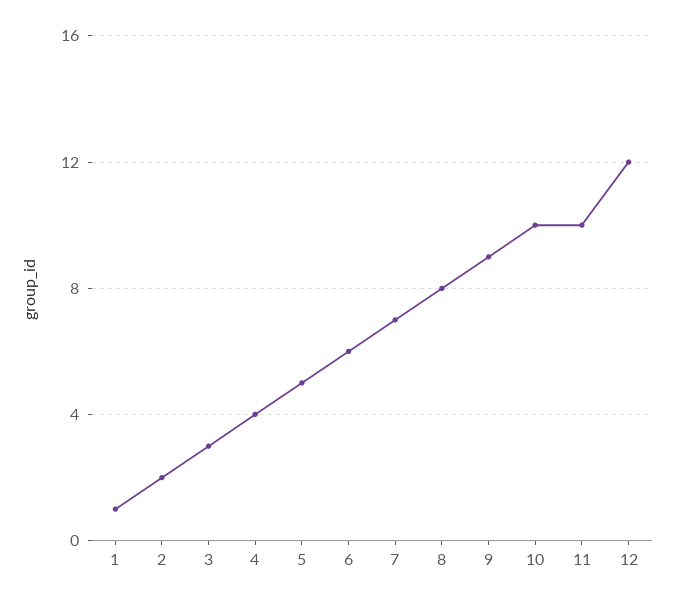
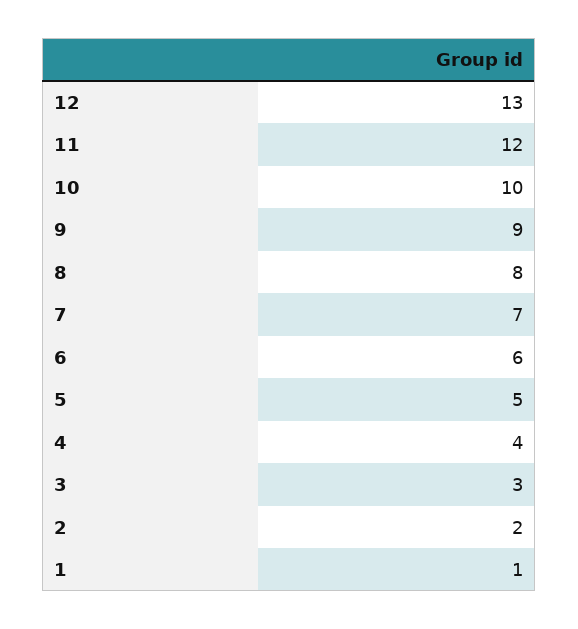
11: 10 -> 12
12: 12 -> 13

